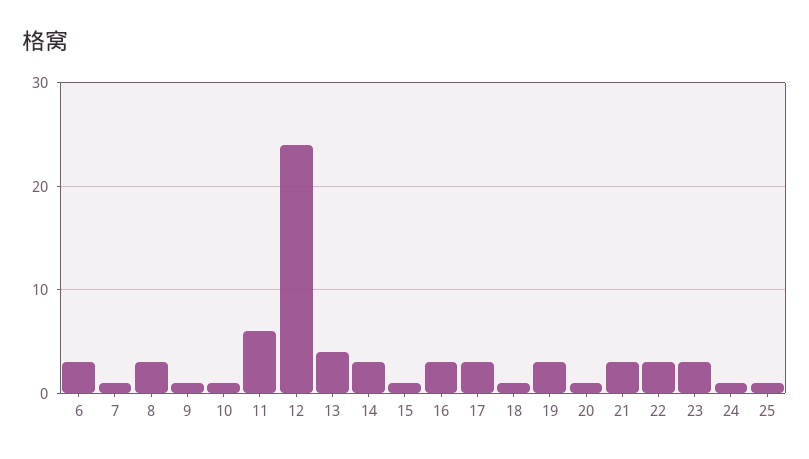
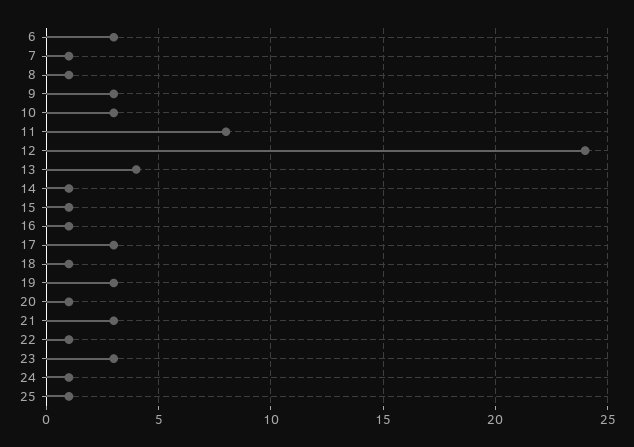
8: 3 -> 1
9: 1 -> 3
10: 1 -> 3
11: 6 -> 8
14: 3 -> 1
16: 3 -> 1
22: 3 -> 1

